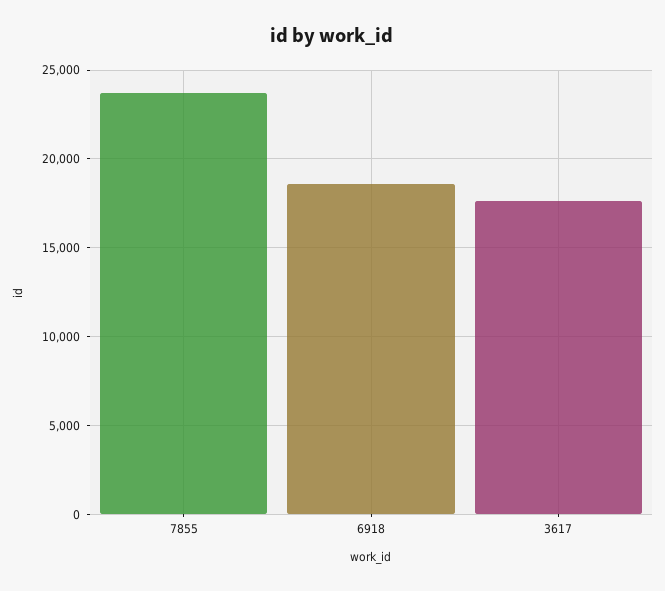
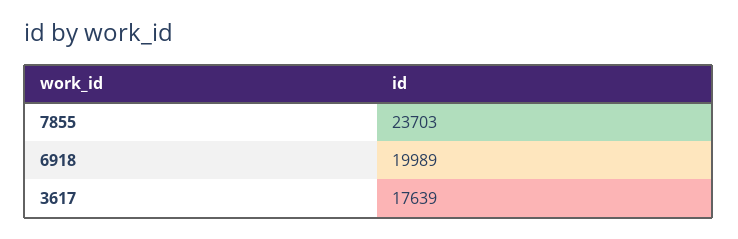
6918: 18500 -> 19989

